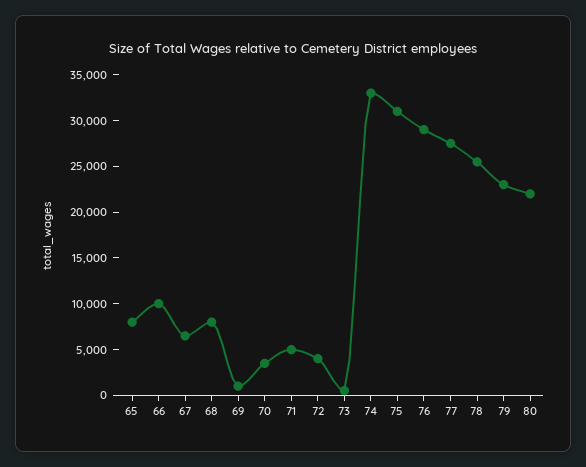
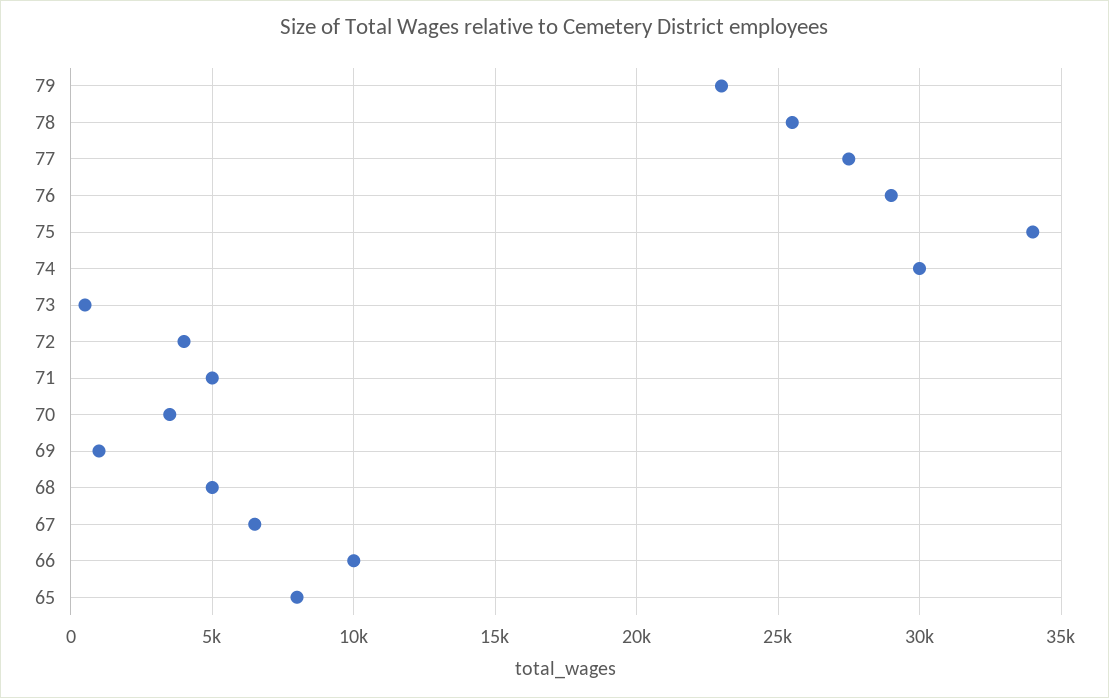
68: 8000 -> 5000
74: 33000 -> 30000
75: 31000 -> 34000
80: 22000 -> none

